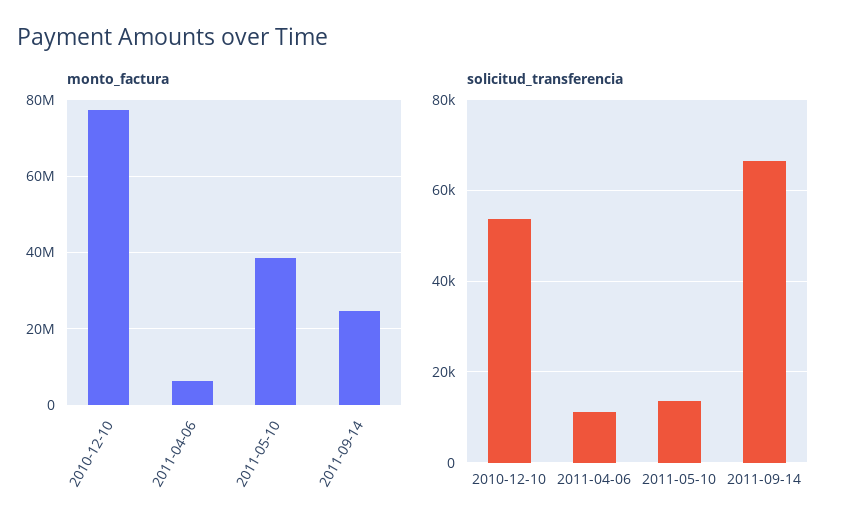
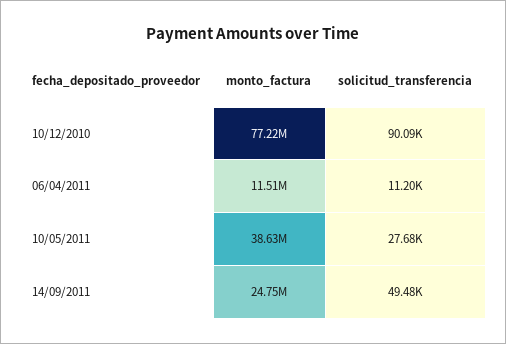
monto_factura, 2011-04-06: 6000000 -> 11510000
solicitud_transferencia, 2010-12-10: 54000 -> 90090
solicitud_transferencia, 2011-05-10: 14000 -> 27680
solicitud_transferencia, 2011-09-14: 66000 -> 49480

